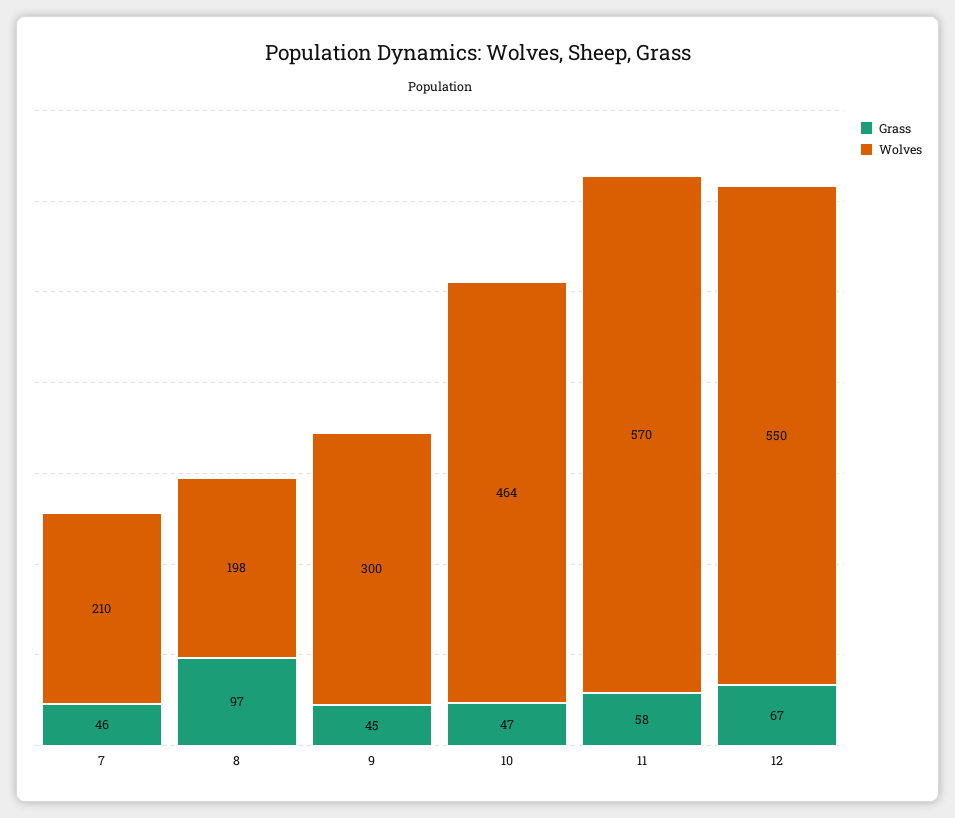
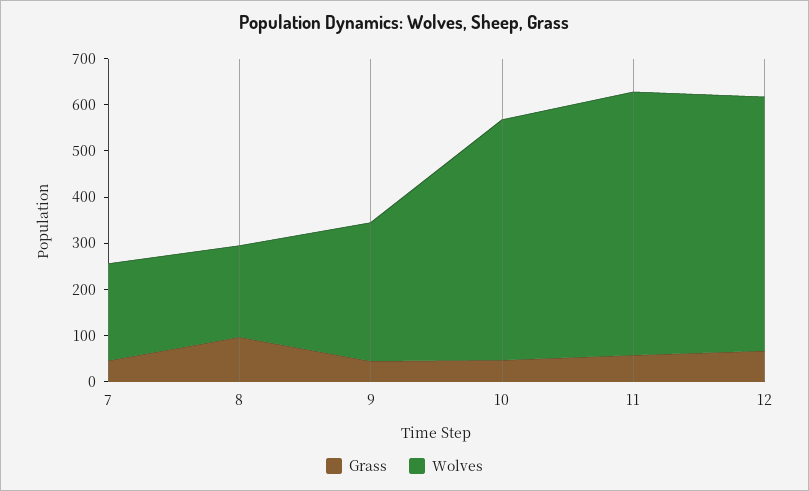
Wolves, 10: 464 -> 520

